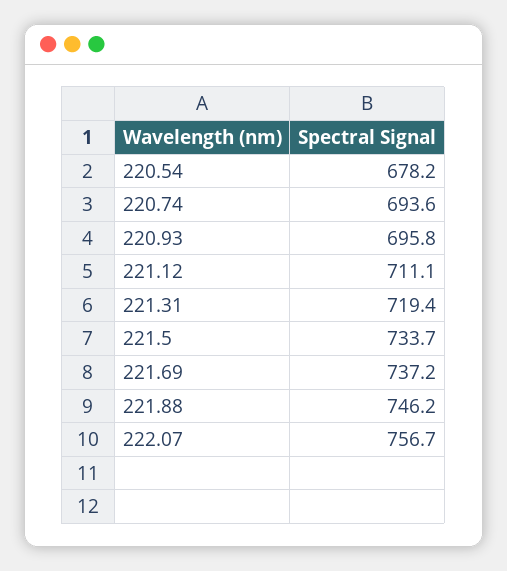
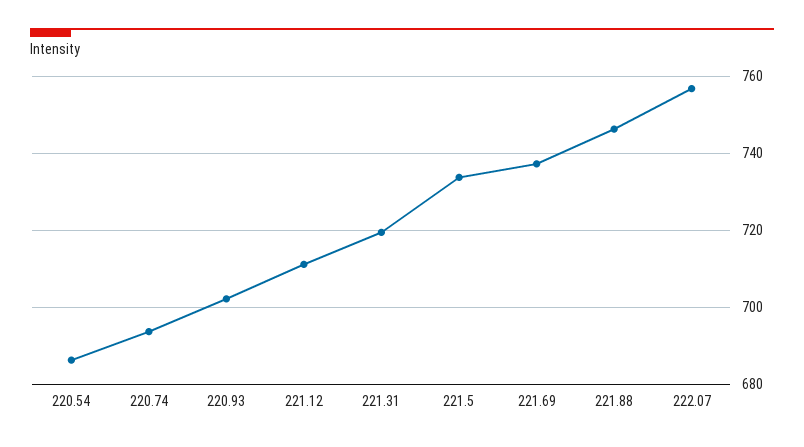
220.54: 678.2 -> 686
220.93: 695.8 -> 702

